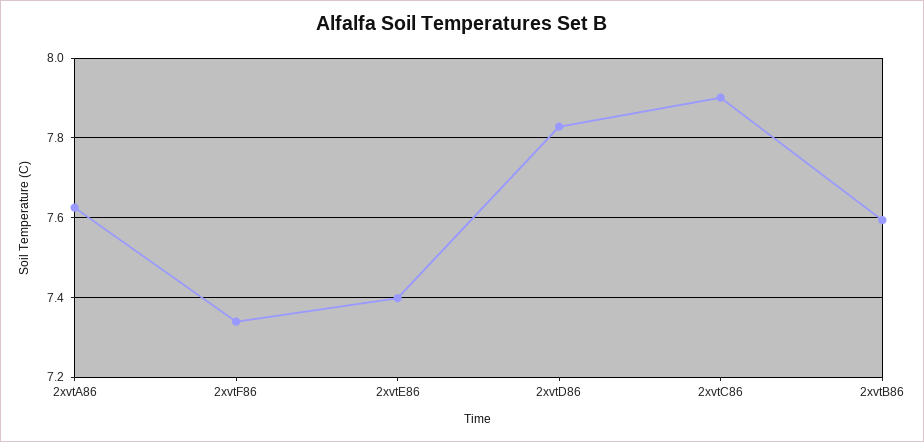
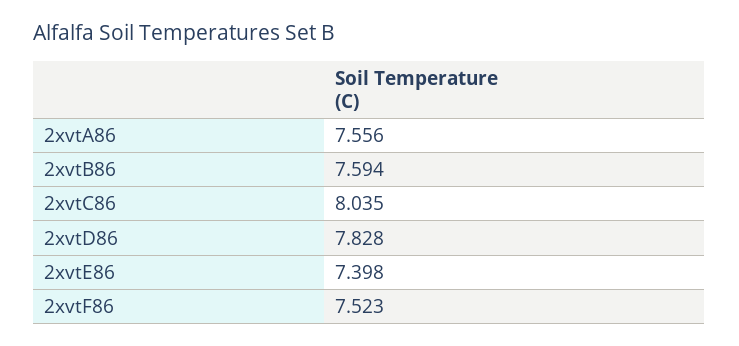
2xvtA86: 7.62 -> 7.556
2xvtF86: 7.34 -> 7.523
2xvtC86: 7.9 -> 8.035

